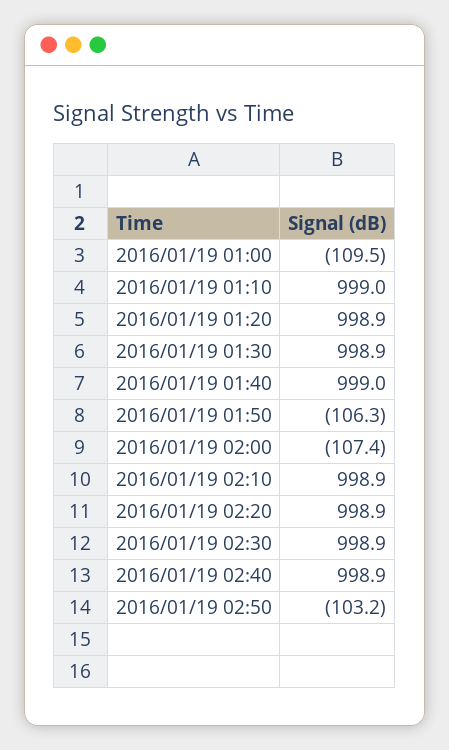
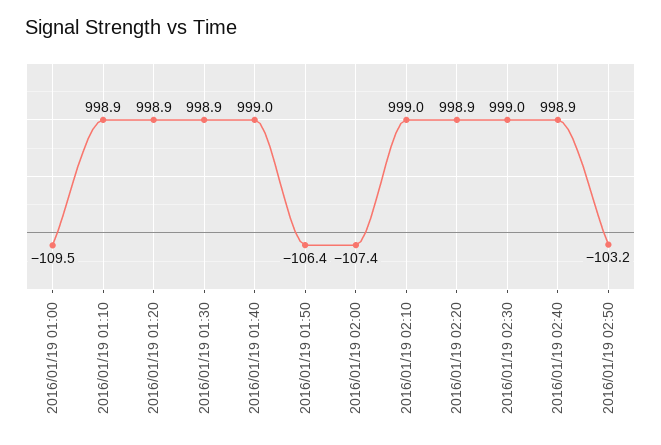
2016/01/19 01:10: 999 -> 998.9
2016/01/19 01:50: -106.3 -> -106.4
2016/01/19 02:10: 998.9 -> 999
2016/01/19 02:30: 998.9 -> 999

